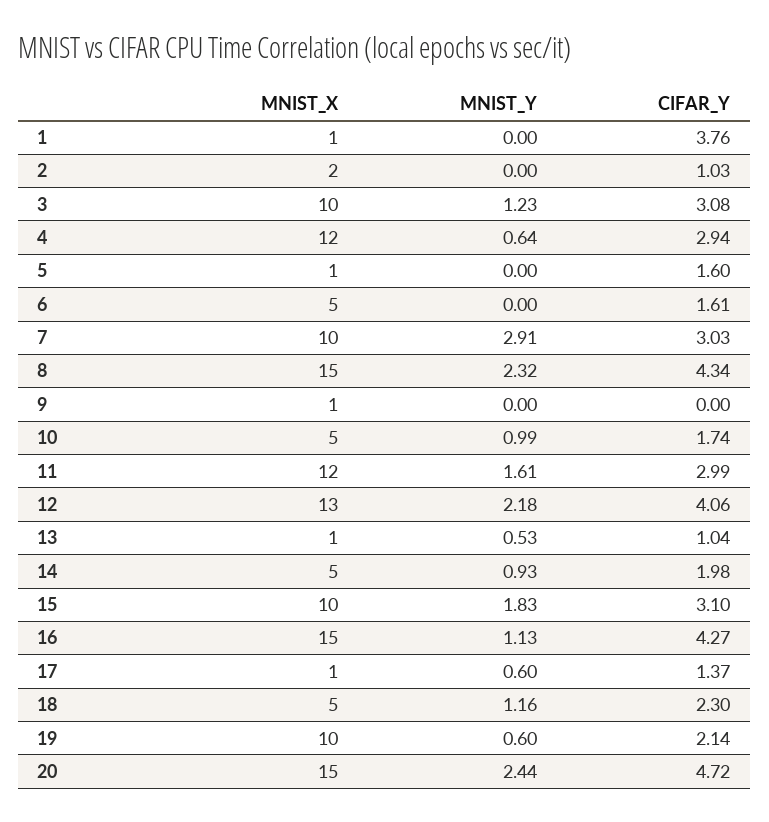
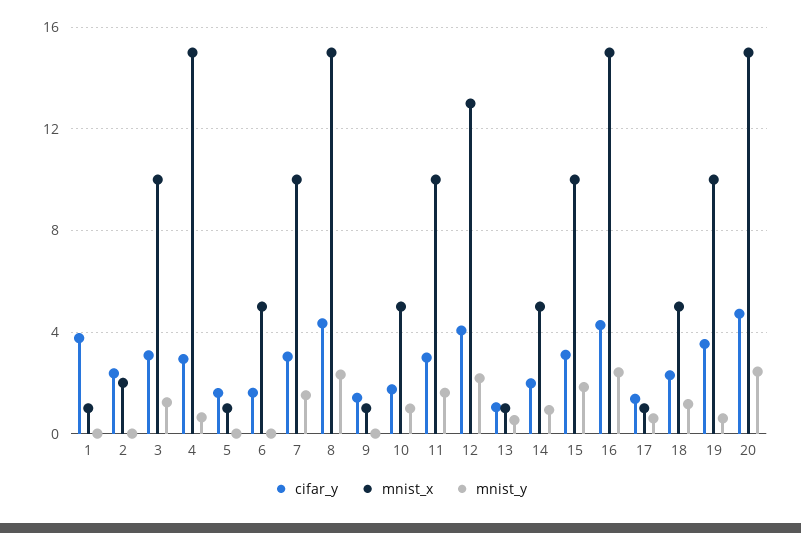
CIFAR_Y, 2: 1.03 -> 2.5
MNIST_X, 4: 12 -> 15
MNIST_Y, 7: 2.91 -> 1.5
CIFAR_Y, 9: 0 -> 1.5
MNIST_X, 11: 12 -> 10
MNIST_Y, 16: 1.13 -> 2.5
CIFAR_Y, 19: 2.14 -> 3.5

